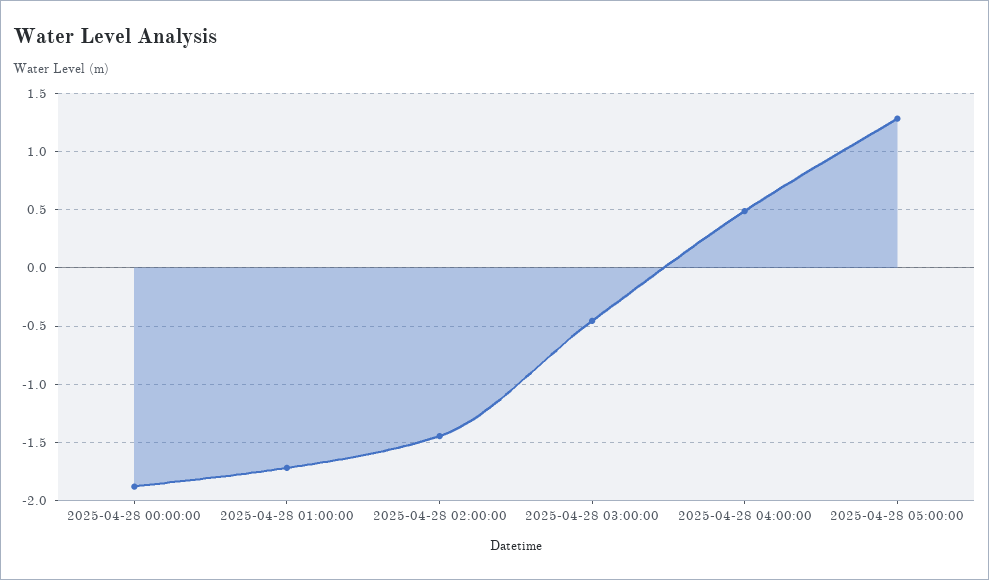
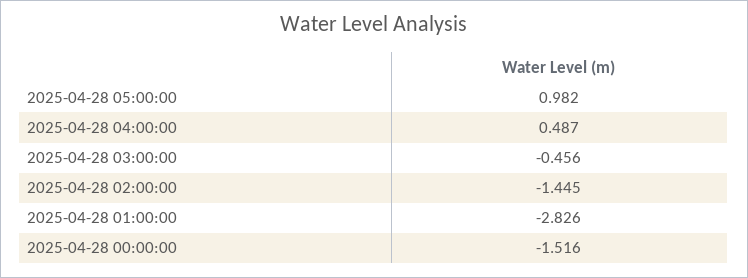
2025-04-28 00:00:00: -1.9 -> -1.516
2025-04-28 01:00:00: -1.7 -> -2.826
2025-04-28 05:00:00: 1.3 -> 0.982

